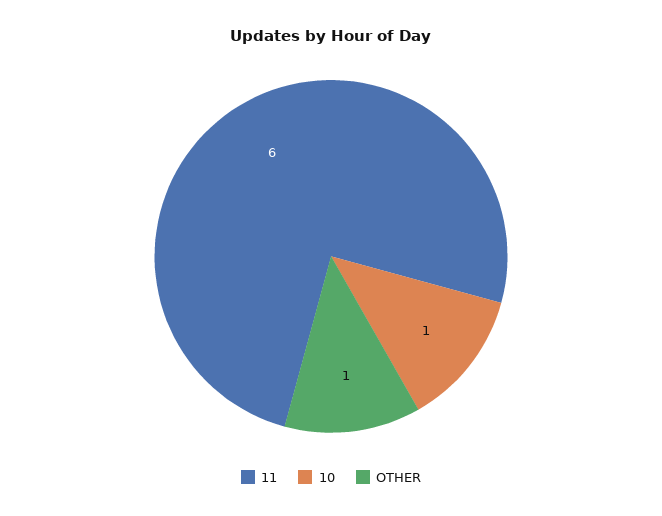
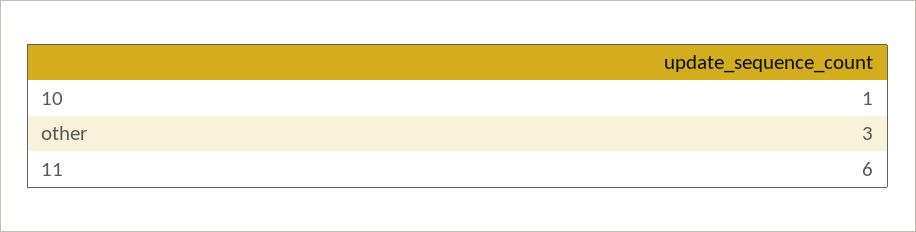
OTHER: 1 -> 3

